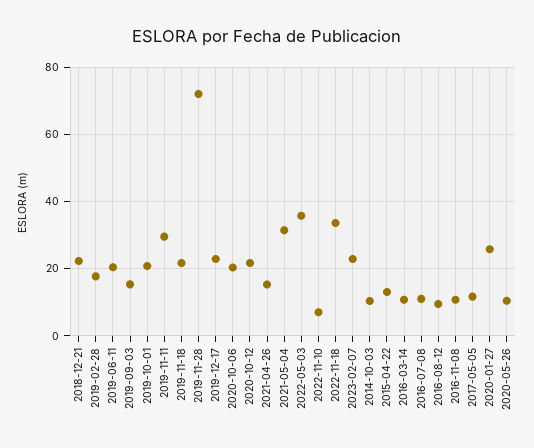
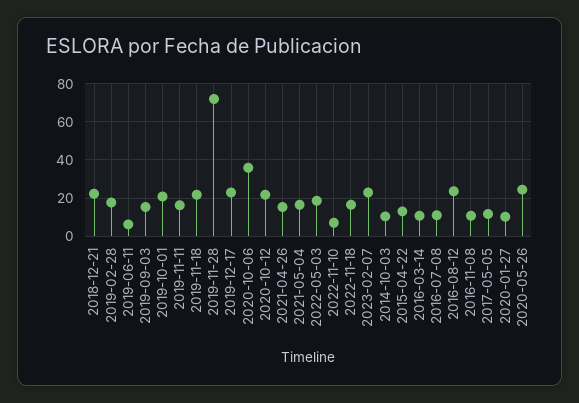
2019-06-11: 20 -> 5
2019-11-11: 30 -> 15
2020-10-06: 20 -> 35
2021-05-04: 32 -> 15
2022-05-03: 36 -> 20
2022-11-18: 34 -> 15
2016-08-12: 10 -> 25
2020-01-27: 26 -> 10
2020-05-26: 10 -> 25

